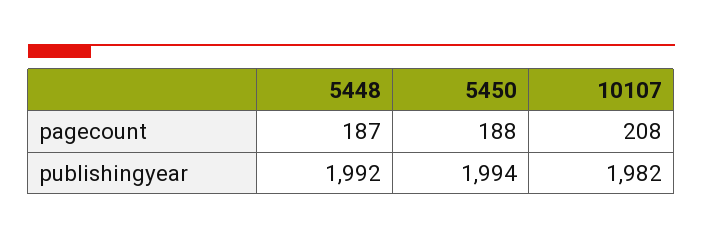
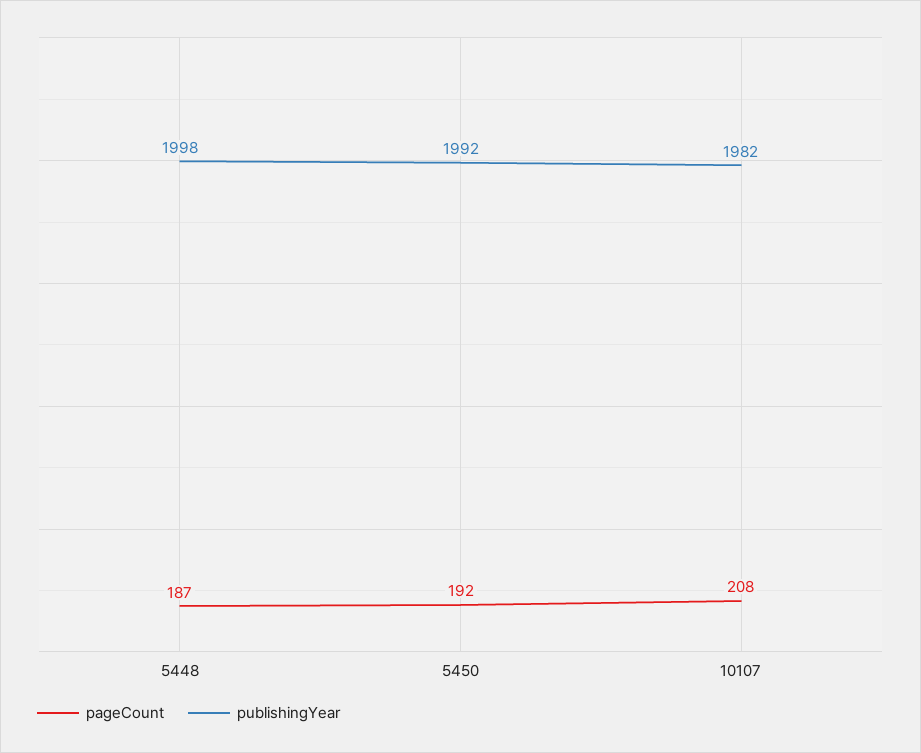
pagecount, 5450: 188 -> 192
publishingyear, 5448: 1992 -> 1998
publishingyear, 5450: 1994 -> 1992

